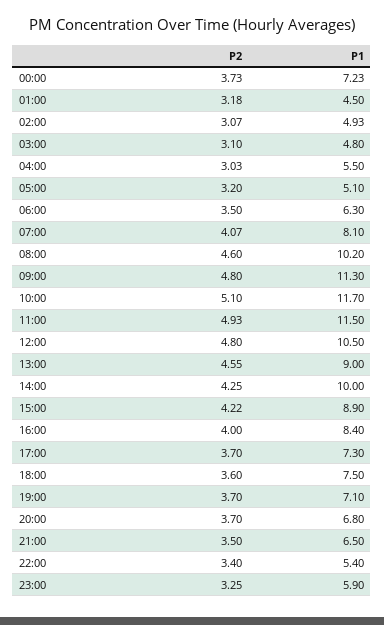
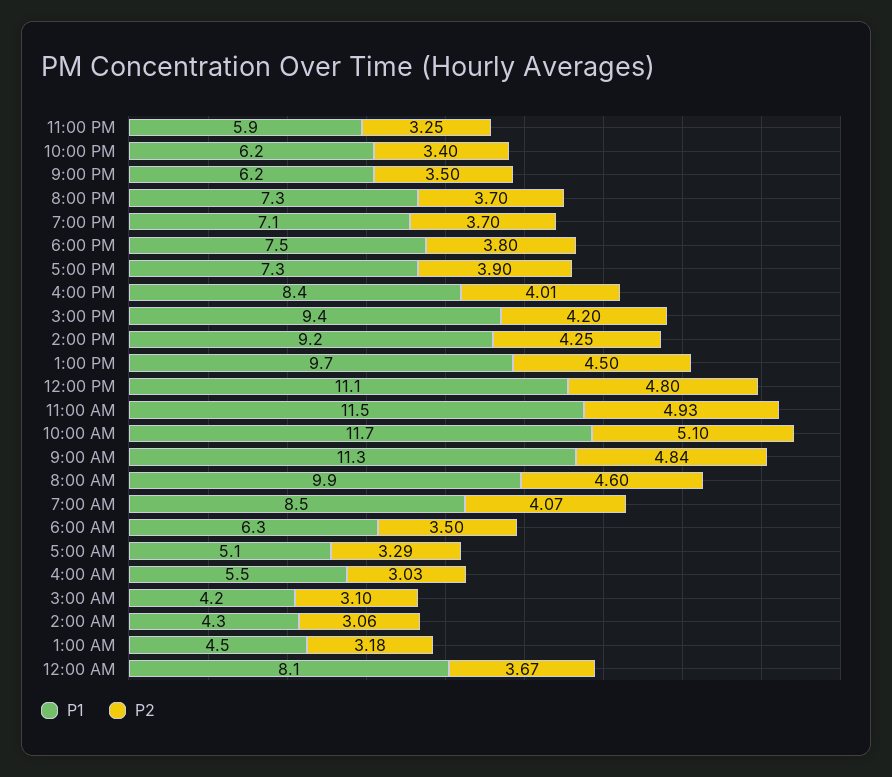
P2, 00:00: 3.73 -> 3.67
P1, 00:00: 7.23 -> 8.1
P2, 02:00: 3.07 -> 3.06
P1, 02:00: 4.93 -> 4.3
P1, 03:00: 4.8 -> 4.2
P2, 05:00: 3.2 -> 3.29
P1, 07:00: 8.1 -> 8.5
P1, 08:00: 10.2 -> 9.9
P2, 09:00: 4.8 -> 4.84
P1, 12:00: 10.5 -> 11.1
P2, 13:00: 4.55 -> 4.5
P1, 13:00: 9 -> 9.7
P1, 14:00: 10 -> 9.2
P2, 15:00: 4.22 -> 4.2
P1, 15:00: 8.9 -> 9.4
P2, 16:00: 4 -> 4.01
P2, 17:00: 3.7 -> 3.9
P2, 18:00: 3.6 -> 3.8
P1, 20:00: 6.8 -> 7.3
P1, 21:00: 6.5 -> 6.2
P1, 22:00: 5.4 -> 6.2

